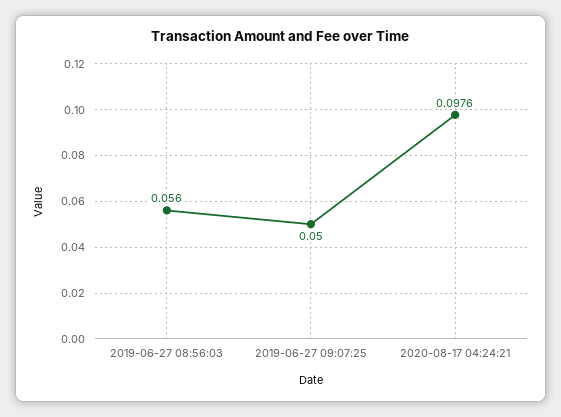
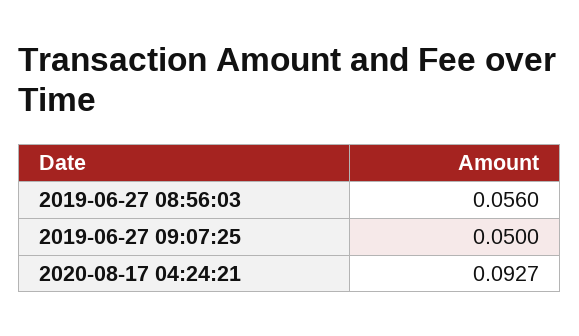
2020-08-17 04:24:21: 0.0976 -> 0.0927

